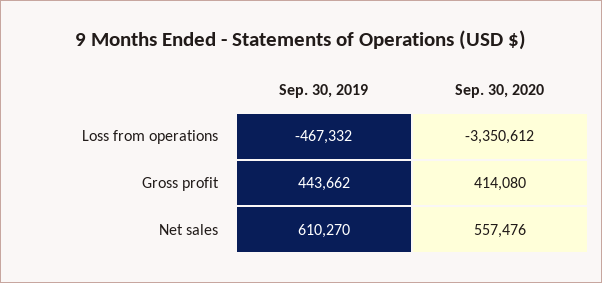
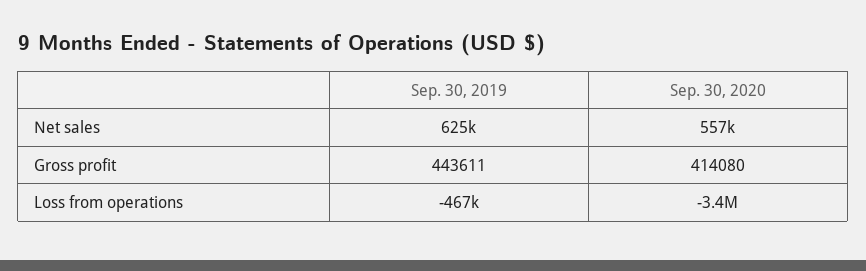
Sep. 30, 2019, Gross profit: 443662 -> 443611
Sep. 30, 2019, Net sales: 610270 -> 625000

